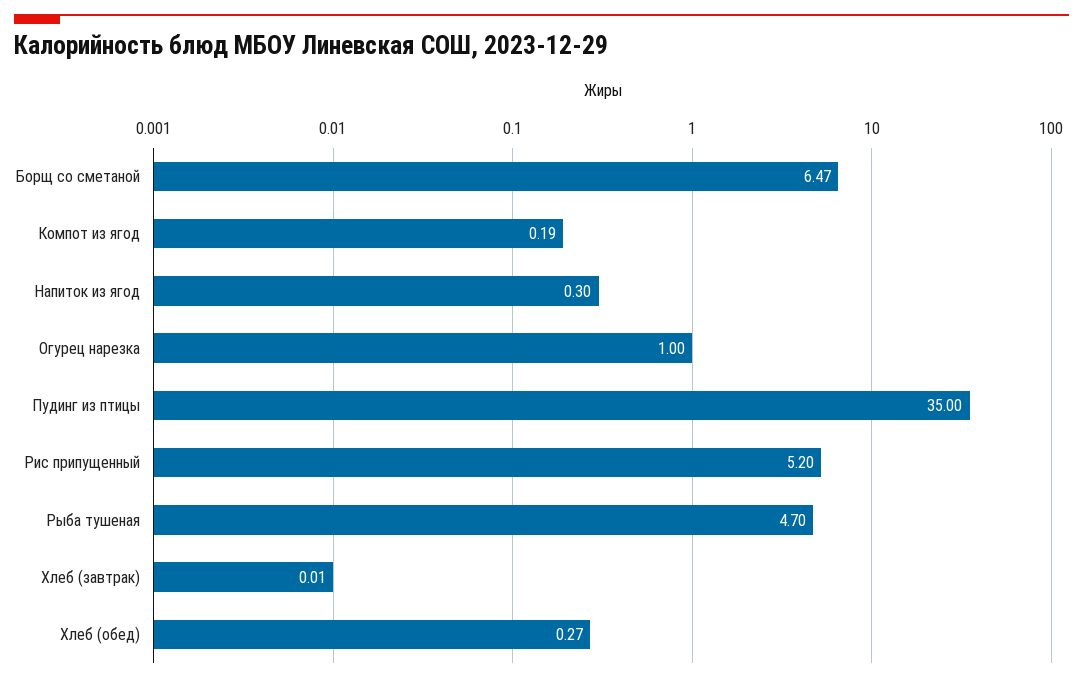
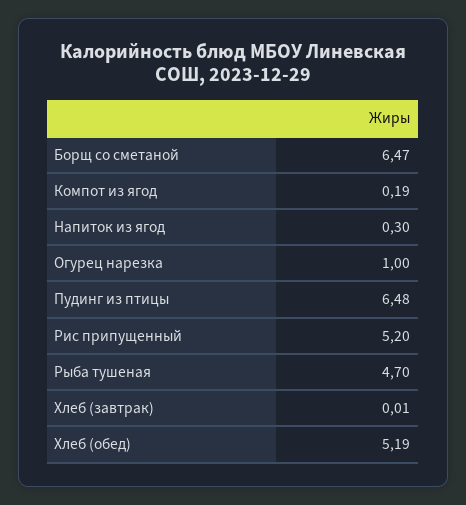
Пудинг из птицы: 35 -> 6.48
Хлеб (обед): 0.27 -> 5.19

